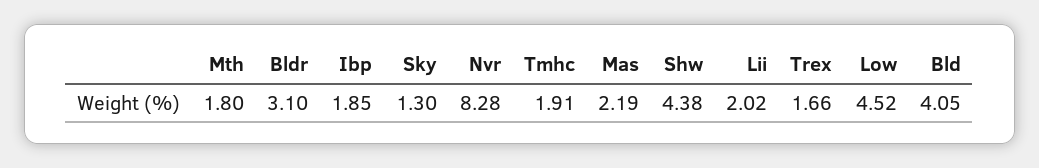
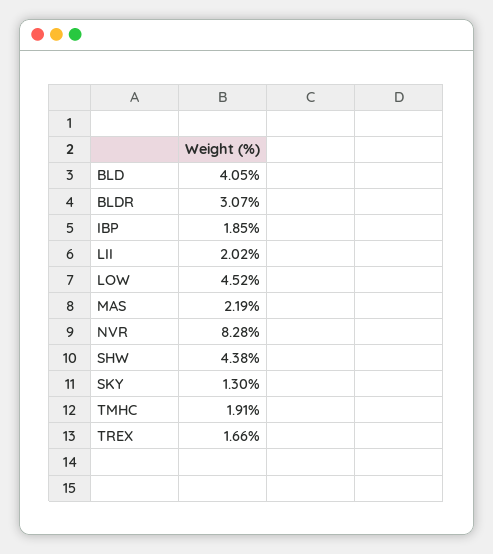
Mth: 1.8 -> none
Bldr: 3.1 -> 3.07

